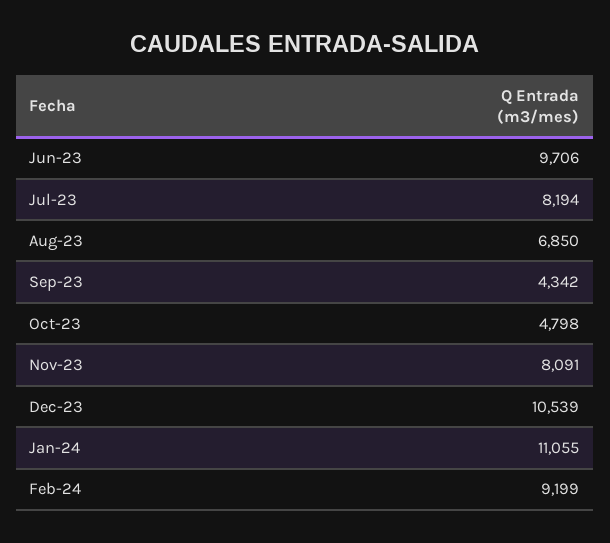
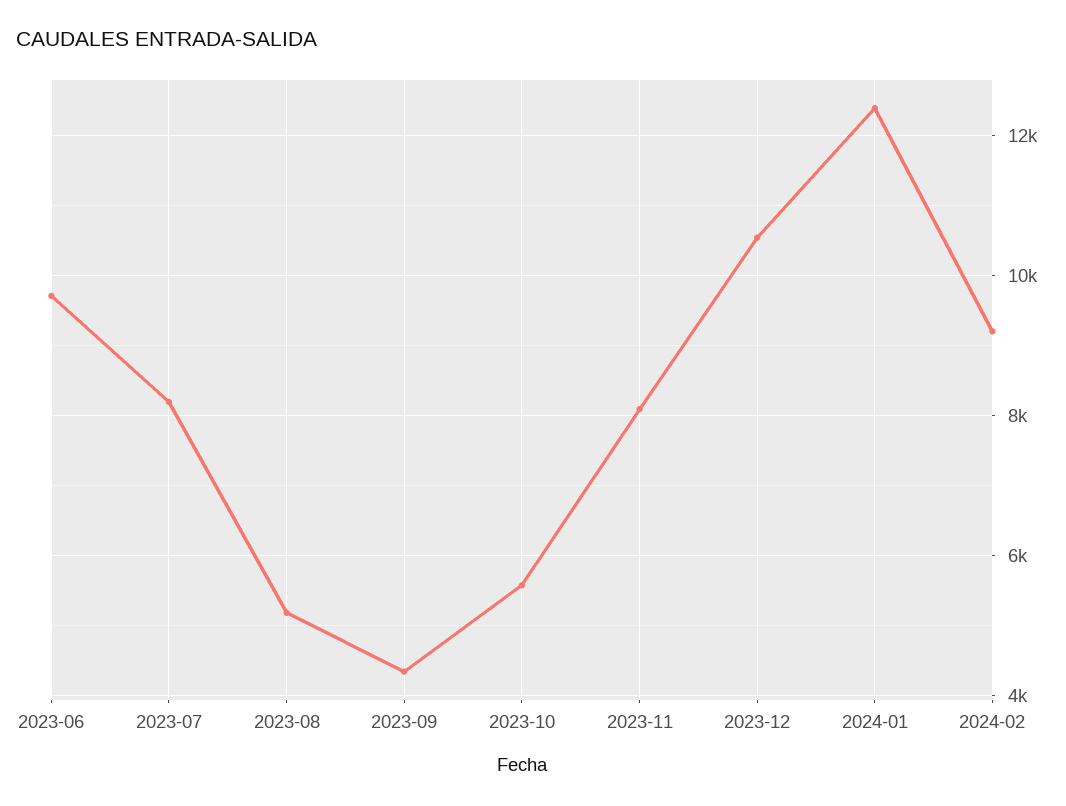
Aug-23: 6850 -> 5200
Oct-23: 4798 -> 5600
Jan-24: 11055 -> 12400

